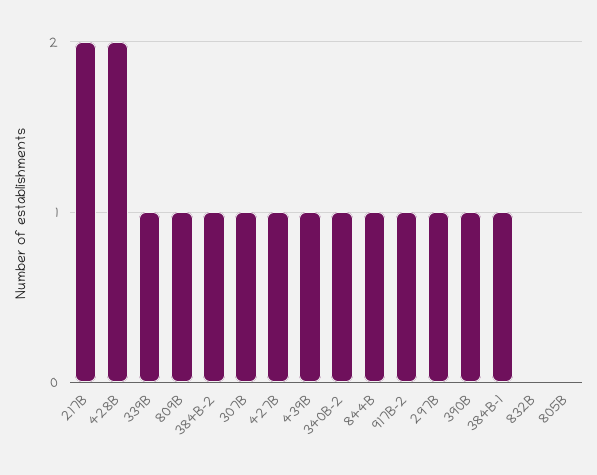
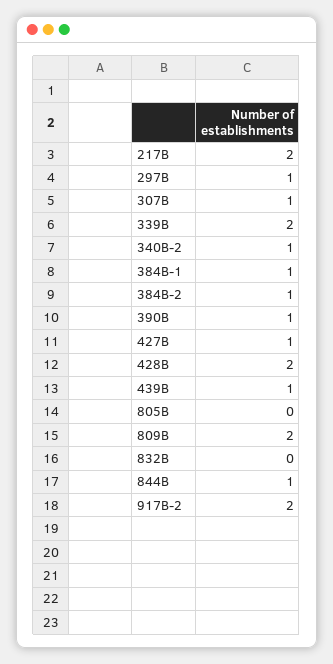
339B: 1 -> 2
809B: 1 -> 2
917B-2: 1 -> 2

